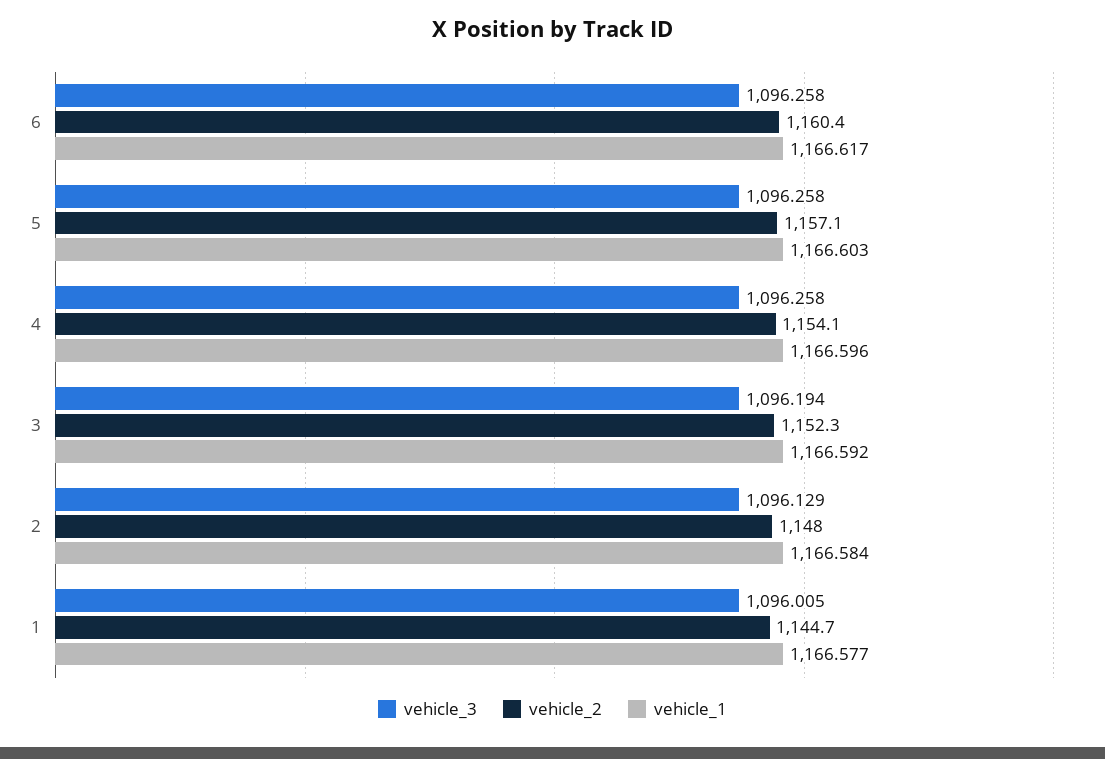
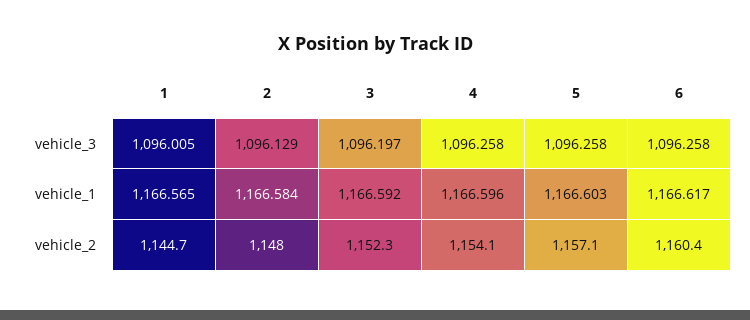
vehicle_3, 3: 1096.194 -> 1096.197
vehicle_1, 1: 1166.577 -> 1166.565

